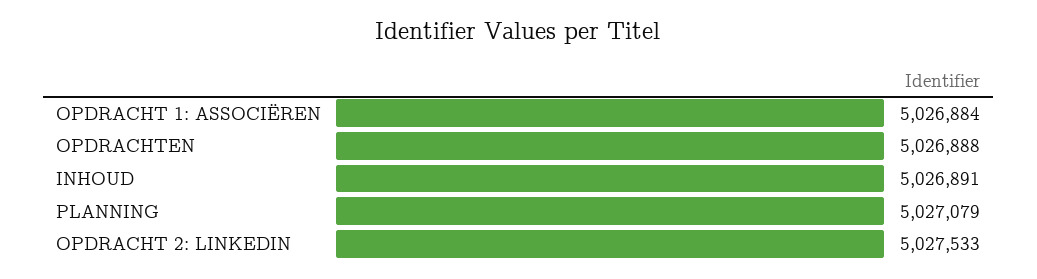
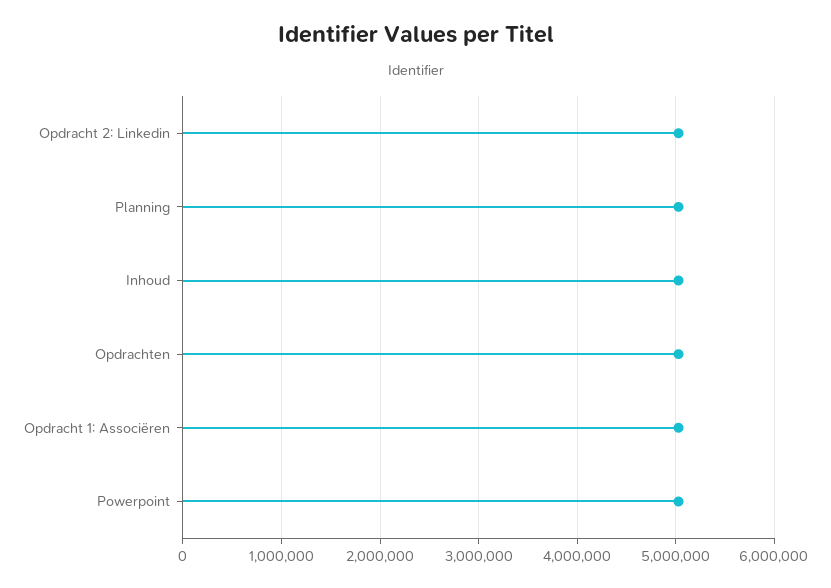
Powerpoint: none -> 5000000

